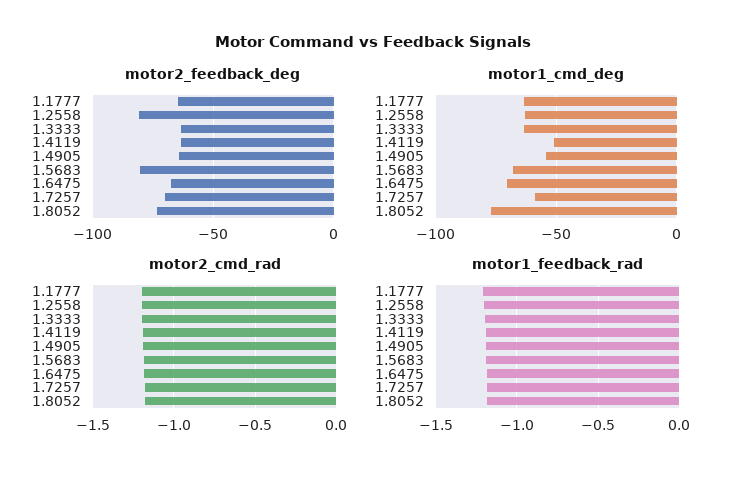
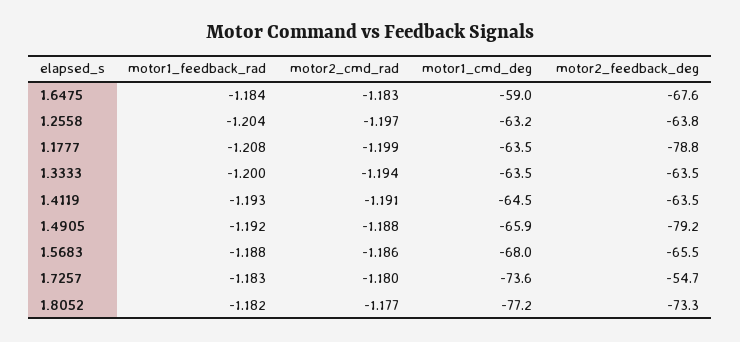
motor2_feedback_deg, 1.1777: -65 -> -78.8
motor2_feedback_deg, 1.2558: -80 -> -63.8
motor2_feedback_deg, 1.4905: -65 -> -79.2
motor2_feedback_deg, 1.5683: -80 -> -65.5
motor2_feedback_deg, 1.7257: -70 -> -54.7
motor1_cmd_deg, 1.4119: -50 -> -64.5
motor1_cmd_deg, 1.4905: -55 -> -65.9
motor1_cmd_deg, 1.6475: -70 -> -59
motor1_cmd_deg, 1.7257: -60 -> -73.6

